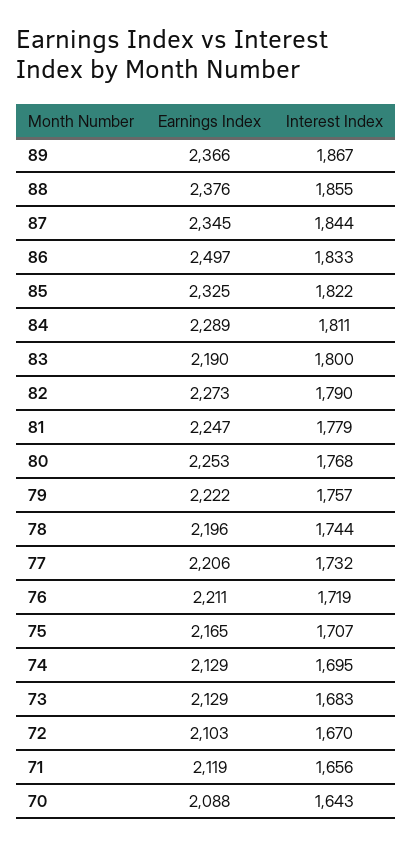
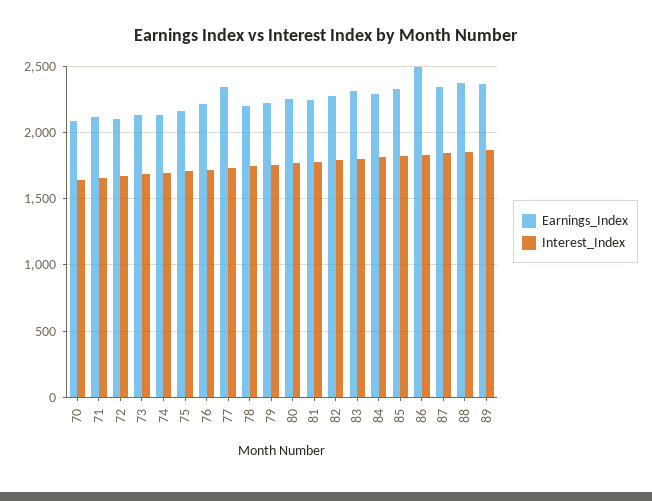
Earnings Index, 83: 2190 -> 2300
Earnings Index, 77: 2206 -> 2350

